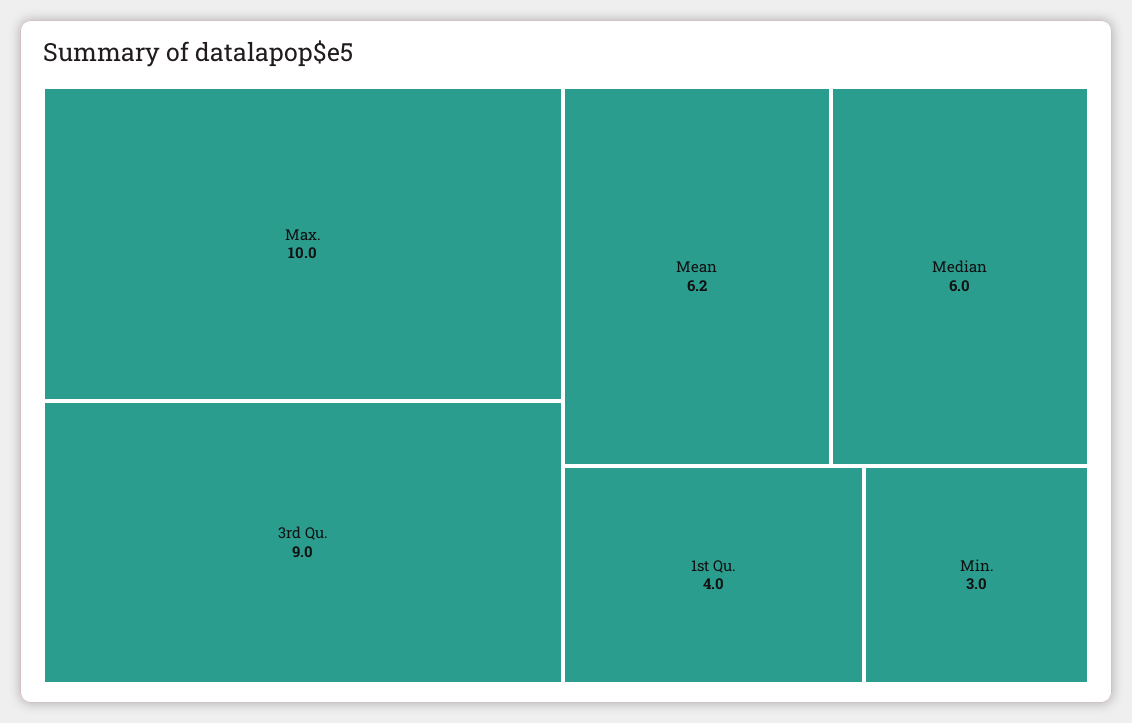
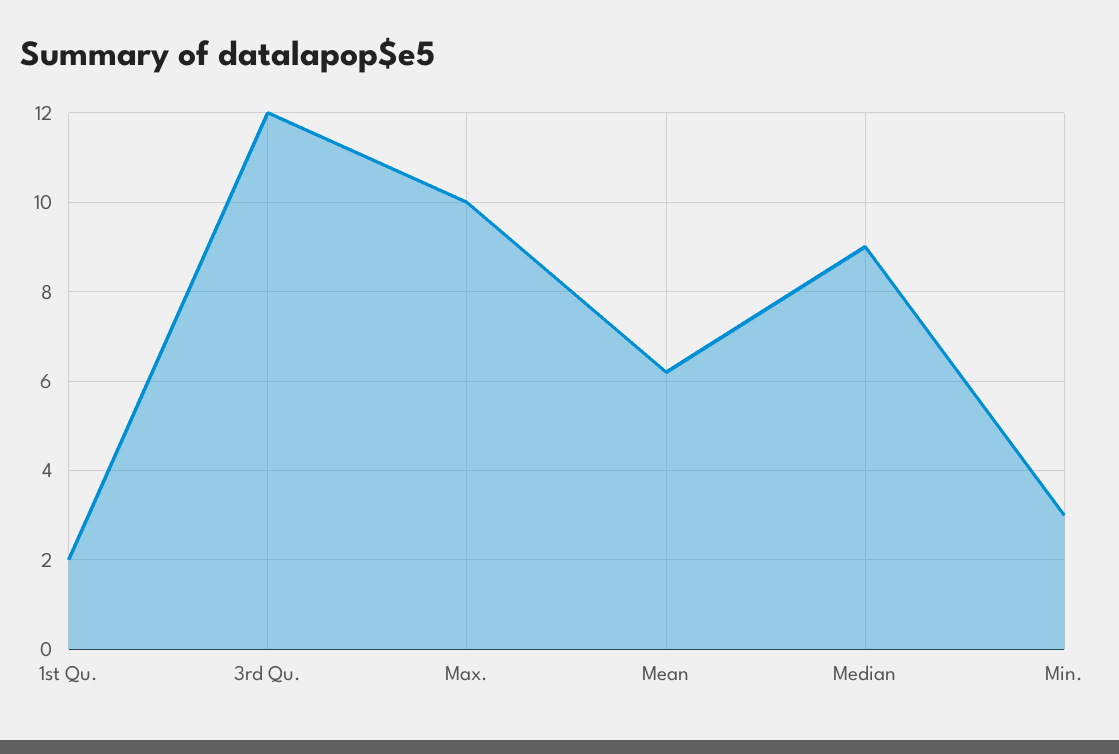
3rd Qu.: 9 -> 12
Median: 6 -> 9
1st Qu.: 4 -> 2

